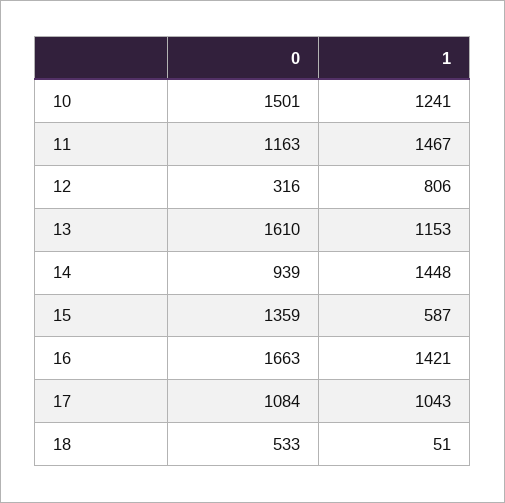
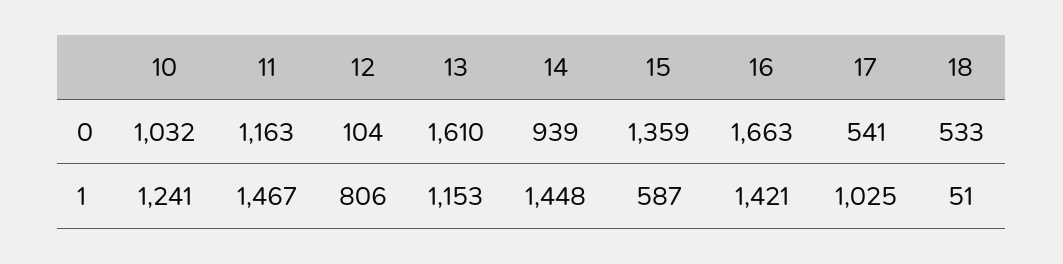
0, 10: 1501 -> 1032
0, 12: 316 -> 104
0, 17: 1084 -> 541
1, 17: 1043 -> 1025

